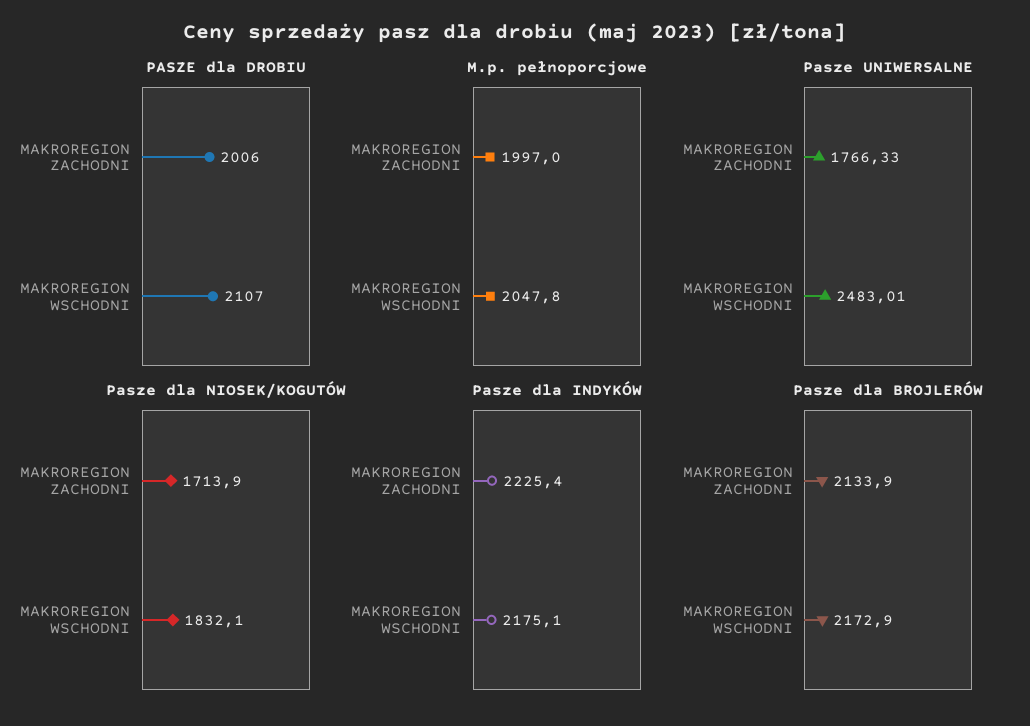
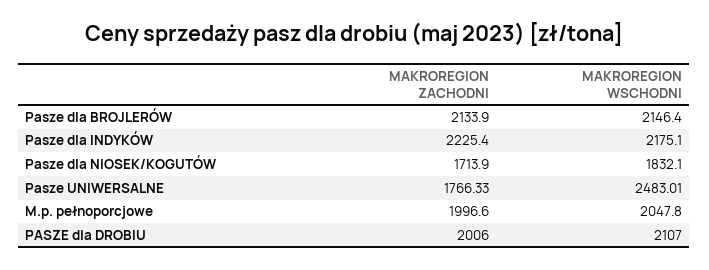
M.p. pełnoporcjowe, MAKROREGION ZACHODNI: 1997 -> 1996.6
Pasze dla BROJLERÓW, MAKROREGION WSCHODNI: 2172.9 -> 2146.4

